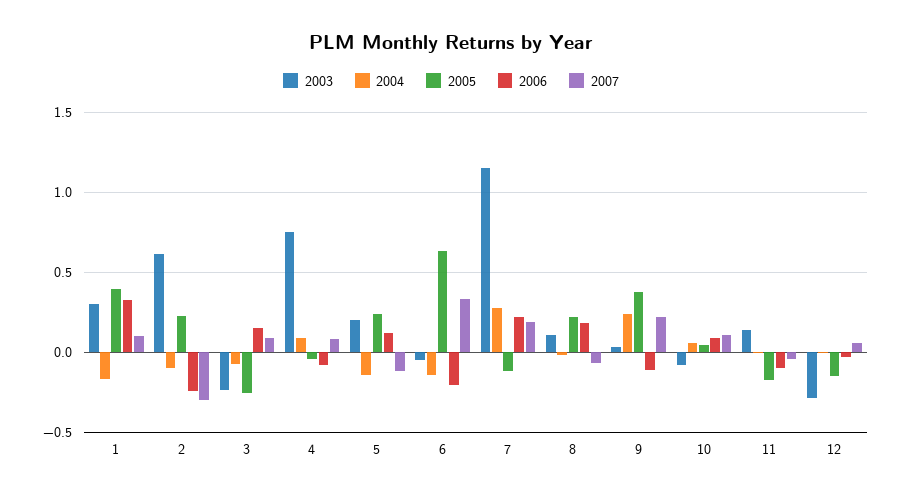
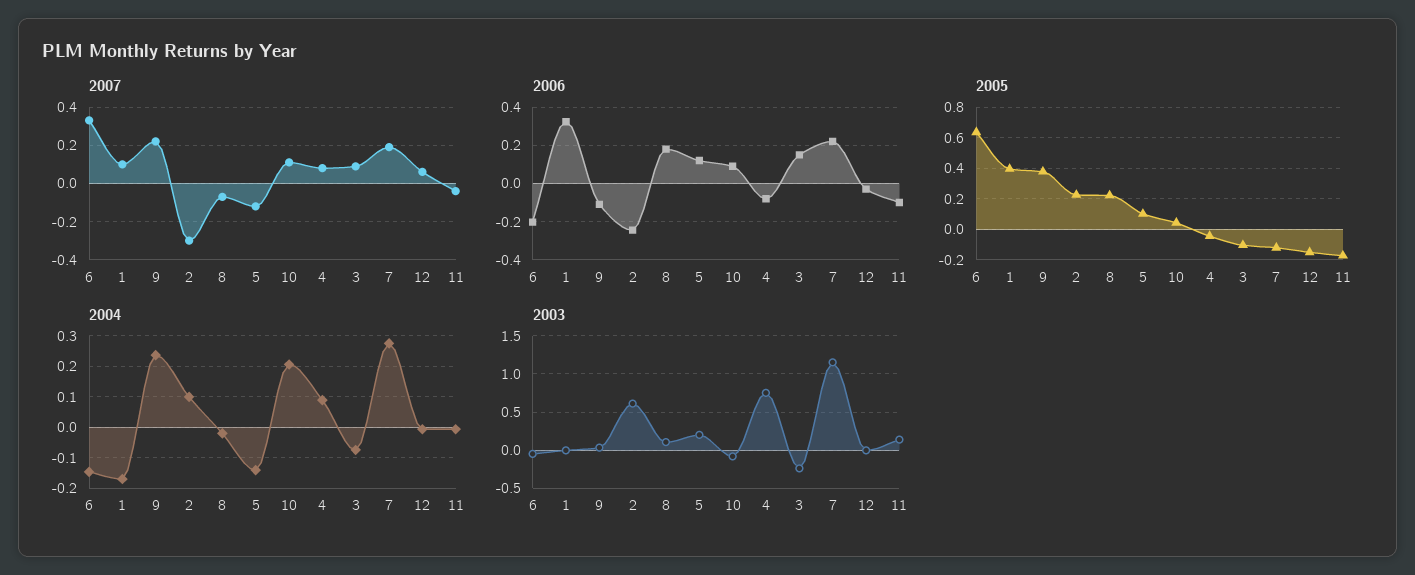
2003, 1: 0.3 -> 0
2004, 2: -0.1 -> 0.1
2005, 3: -0.25 -> -0.1
2005, 5: 0.25 -> 0.1
2004, 10: 0.05 -> 0.2
2003, 12: -0.3 -> 0

